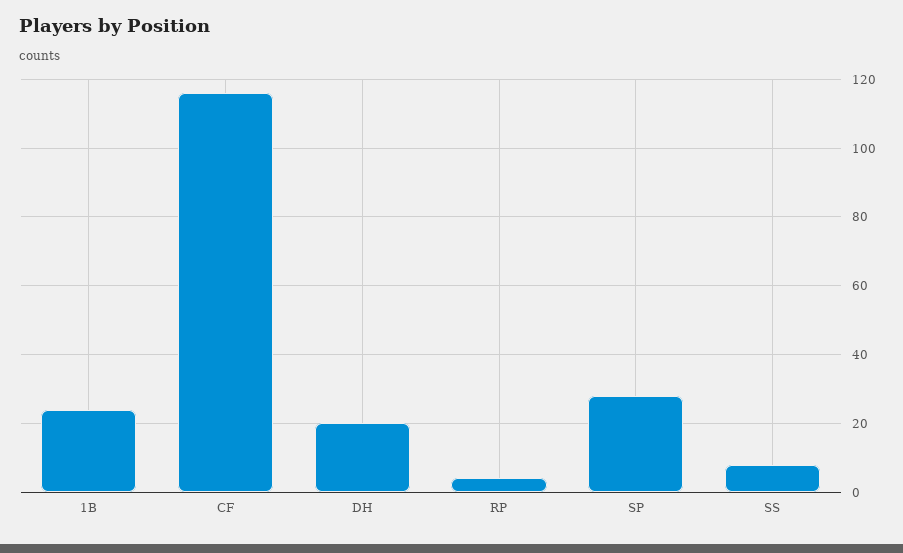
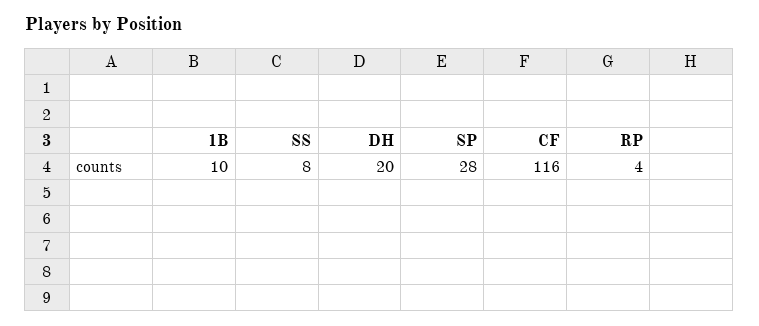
1B: 25 -> 10

